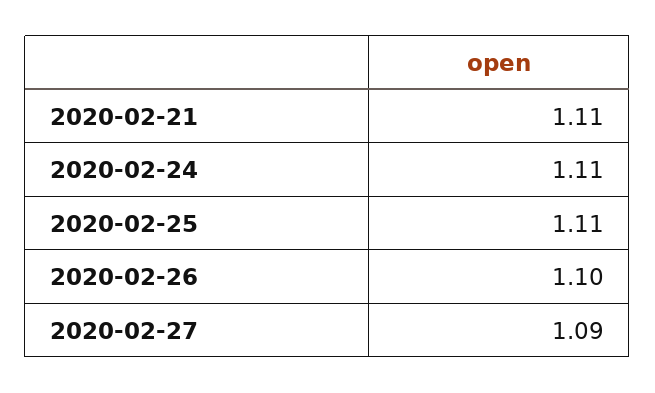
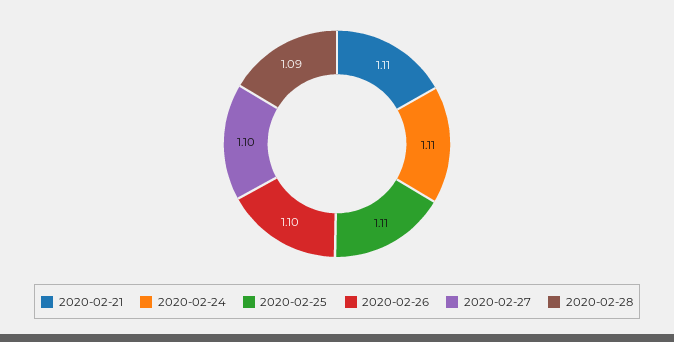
2020-02-27: 1.09 -> 1.1
2020-02-28: none -> 1.09

